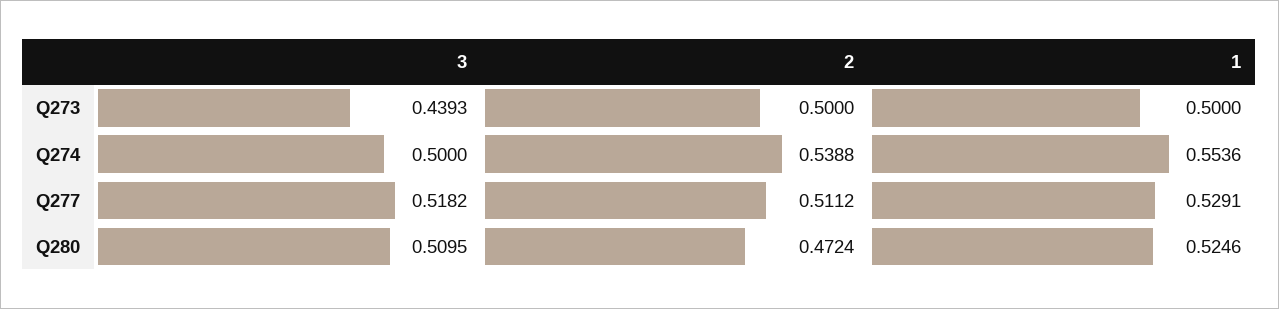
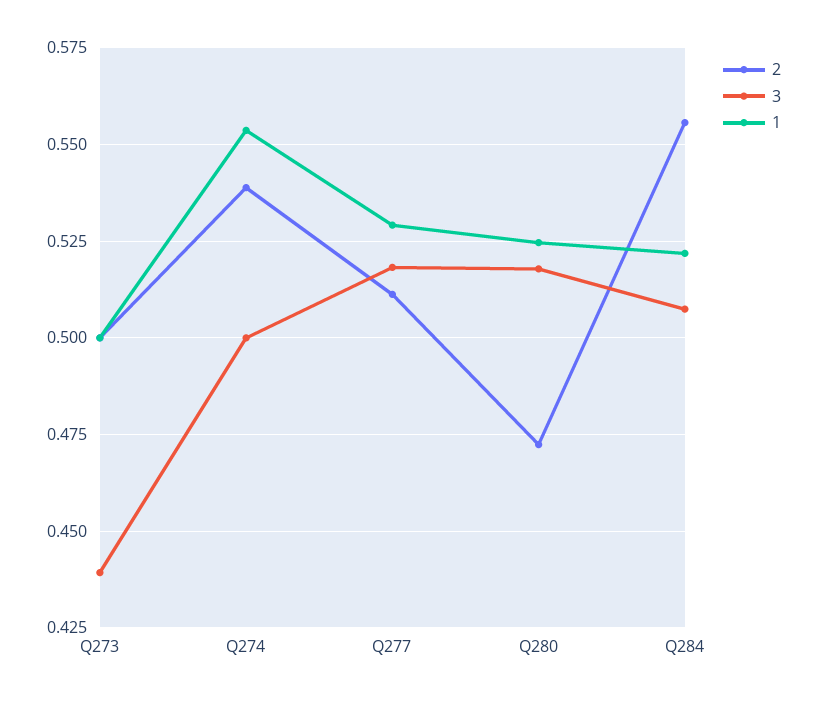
3, Q280: 0.5095 -> 0.5175
2, Q284: none -> 0.555
3, Q284: none -> 0.5075
1, Q284: none -> 0.5225

